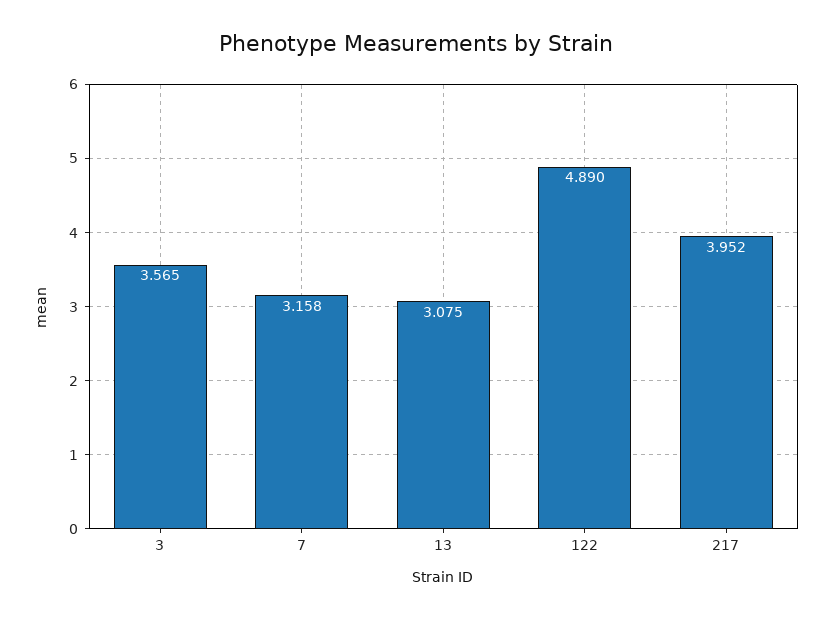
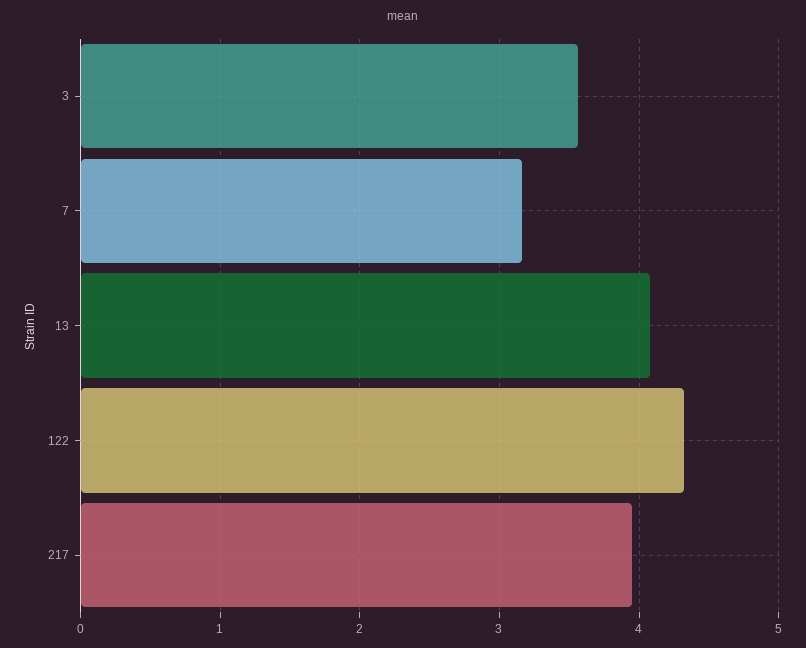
13: 3.075 -> 4.1
122: 4.89 -> 4.3

